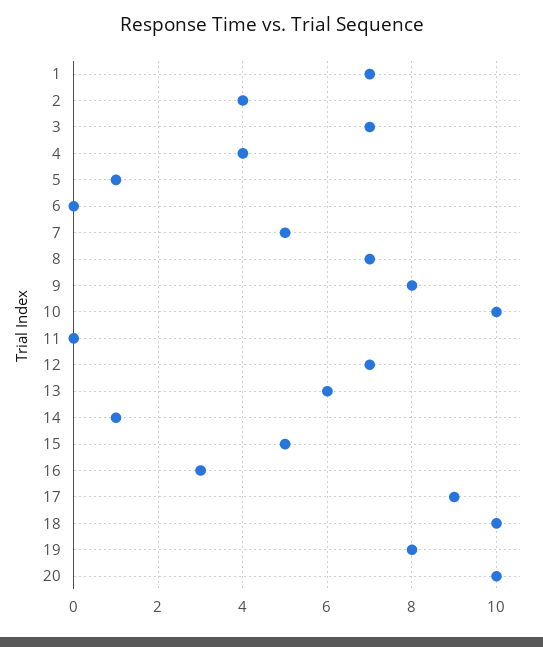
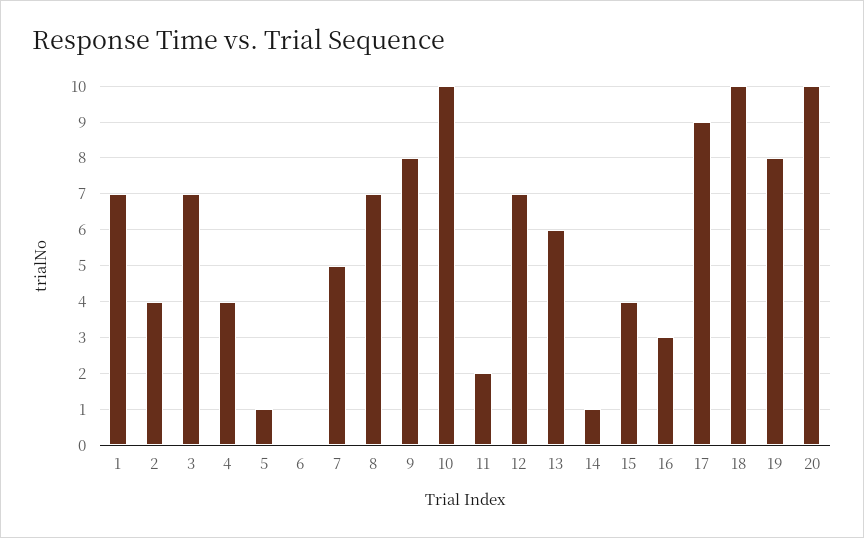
11: 0 -> 2
15: 5 -> 4

